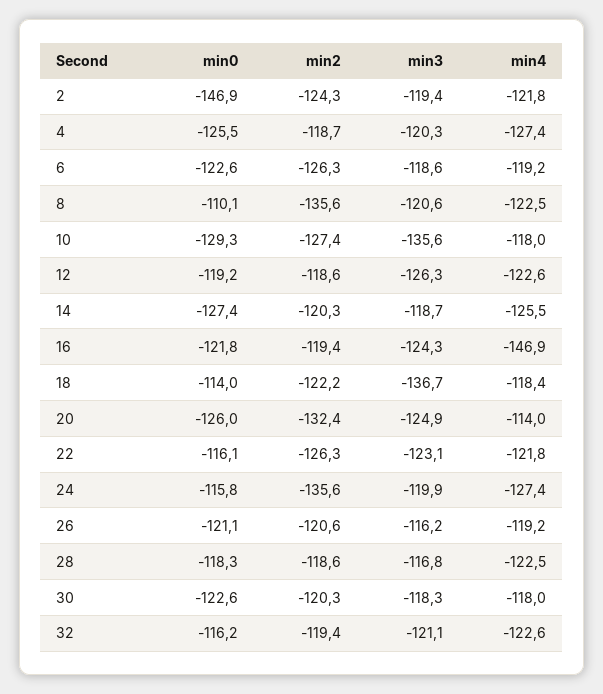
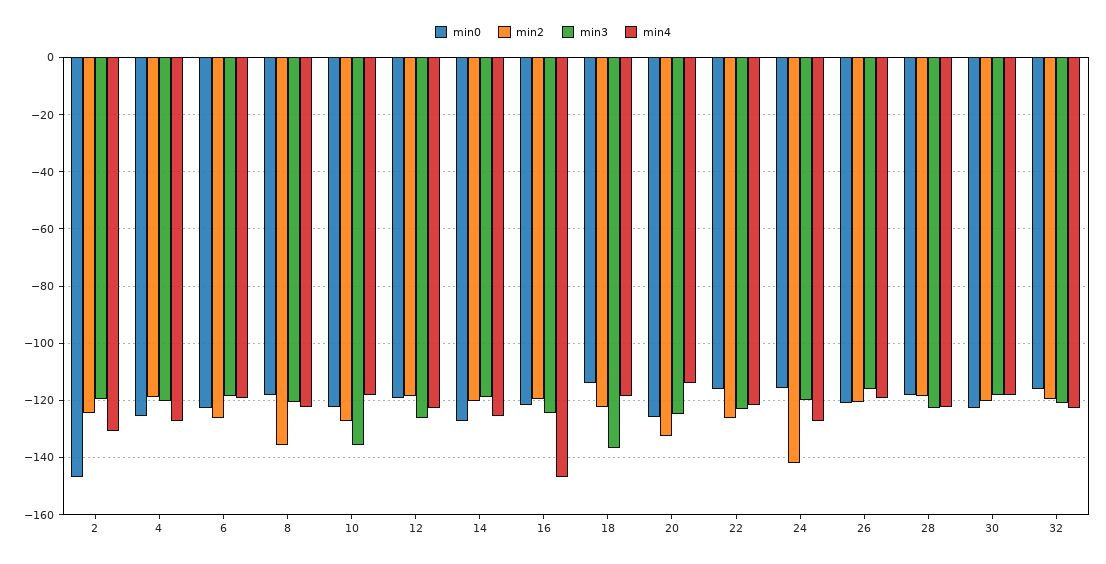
min4, 2: -121.8 -> -130
min0, 8: -110.1 -> -117.5
min0, 10: -129.3 -> -122.5
min2, 24: -135.6 -> -142.5
min3, 28: -116.8 -> -122.5

